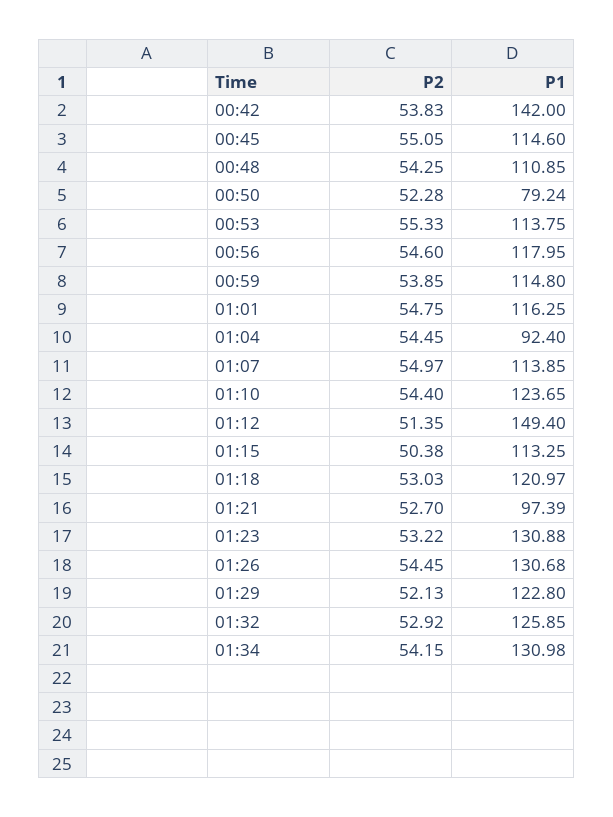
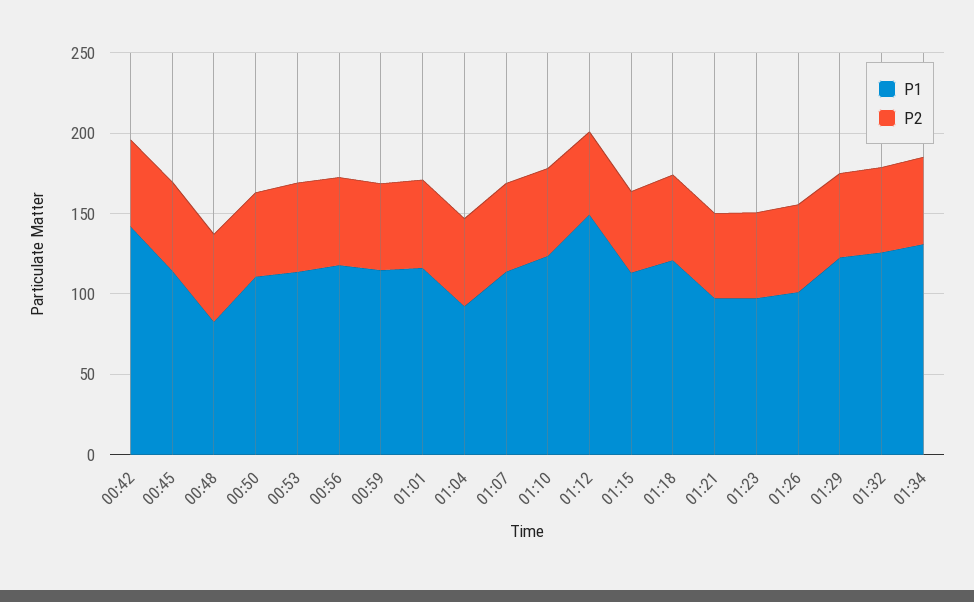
P1, 00:48: 110.85 -> 80
P1, 00:50: 79.24 -> 110
P1, 01:23: 130.88 -> 100
P1, 01:26: 130.68 -> 100

